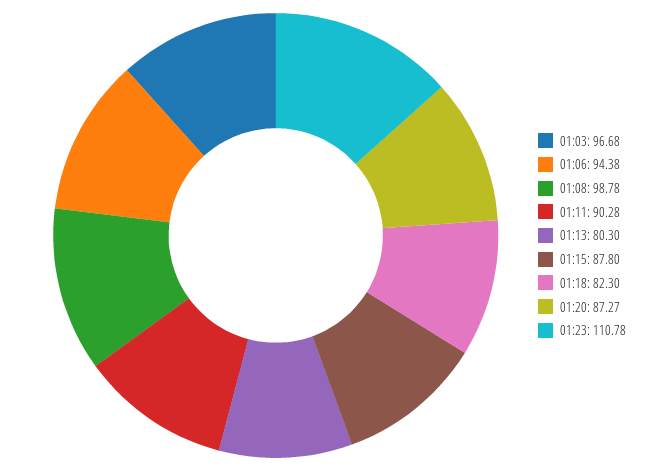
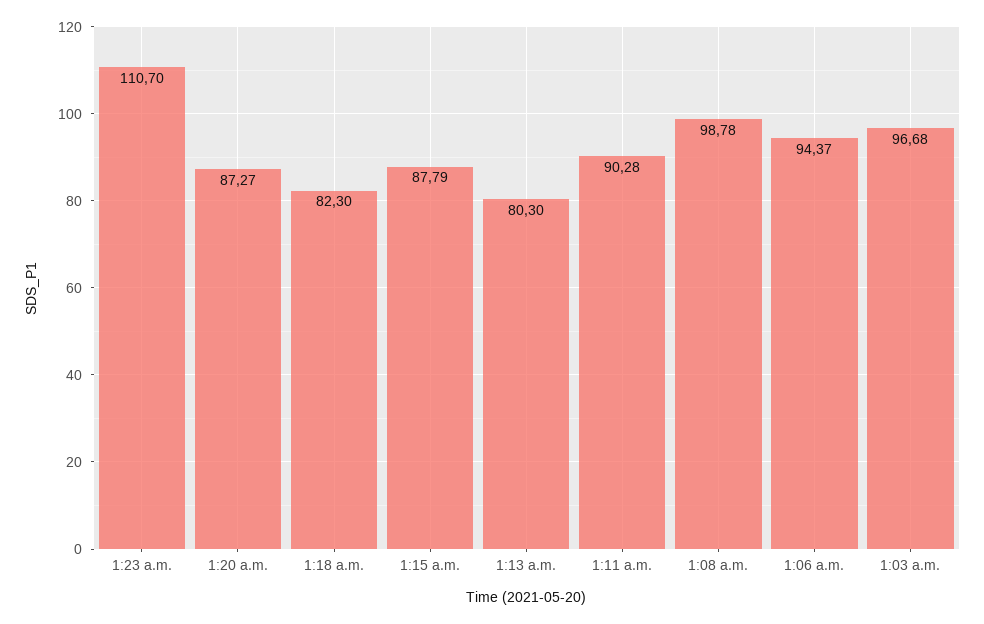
01:06: 94.38 -> 94.37
01:15: 87.8 -> 87.79
01:23: 110.78 -> 110.7

